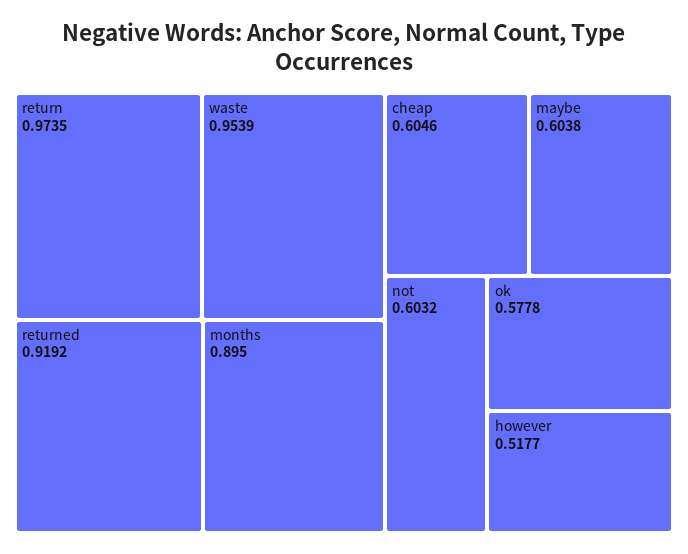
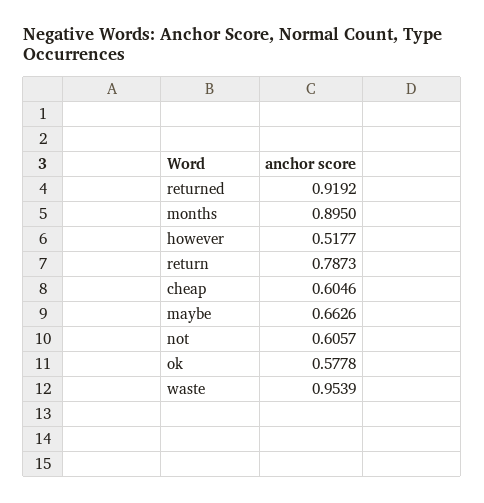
return: 0.9735 -> 0.7873
maybe: 0.6038 -> 0.6626
not: 0.6032 -> 0.6057

